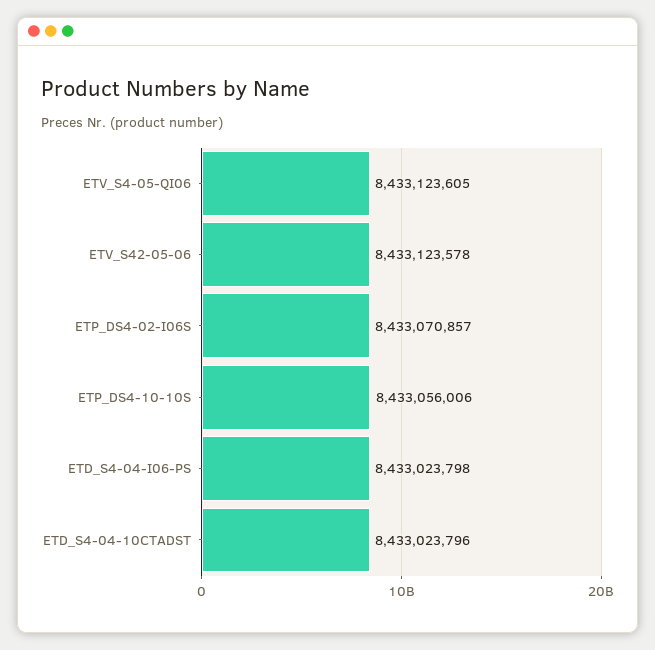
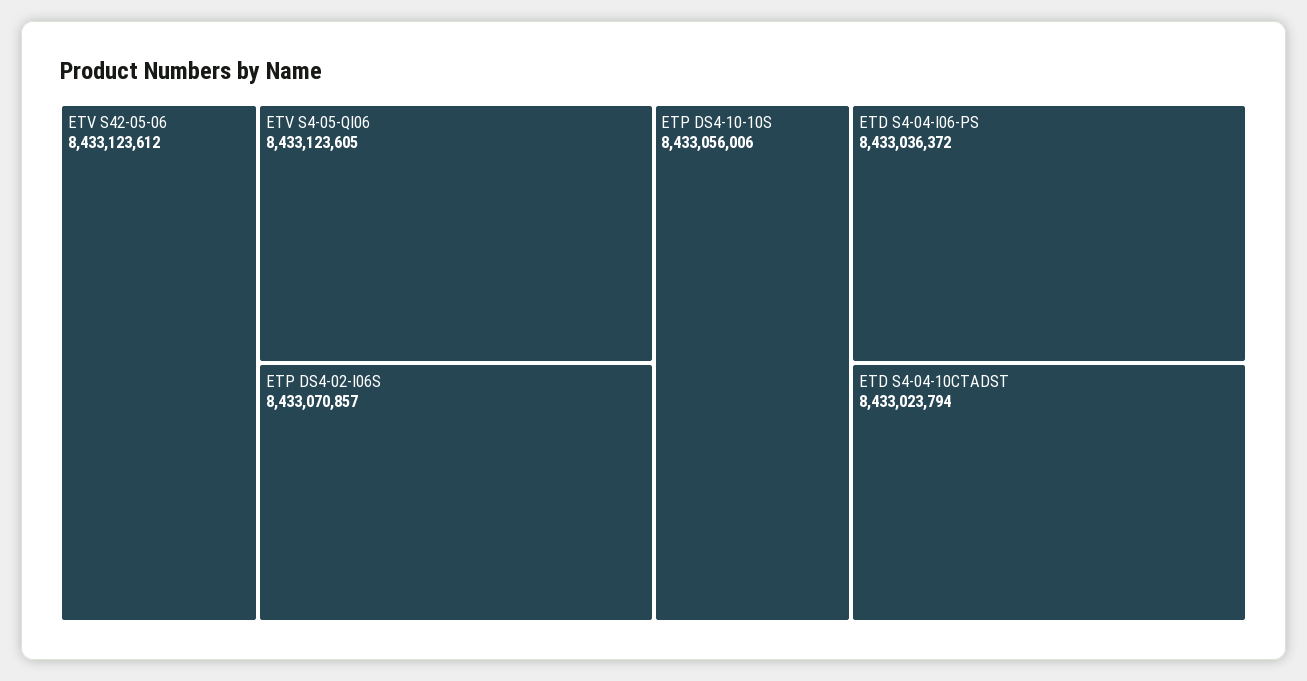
ETV_S42-05-06: 8433123578 -> 8433123612
ETD_S4-04-I06-PS: 8433023798 -> 8433036372
ETD_S4-04-10CTADST: 8433023796 -> 8433023794

